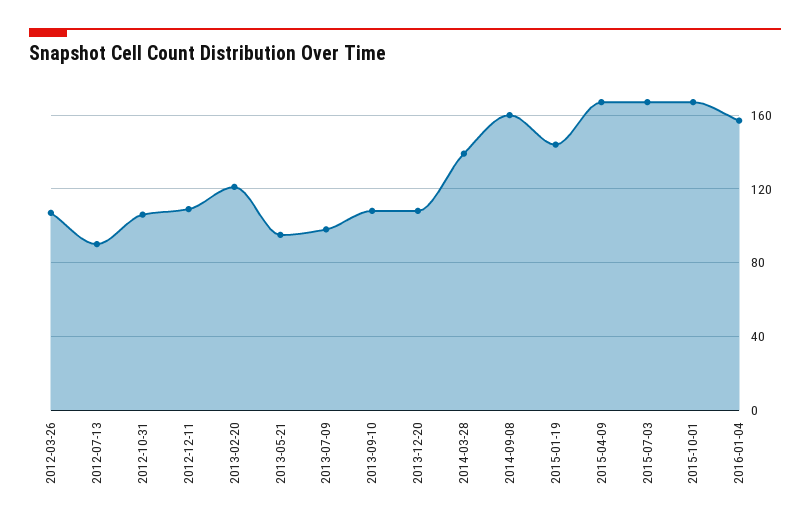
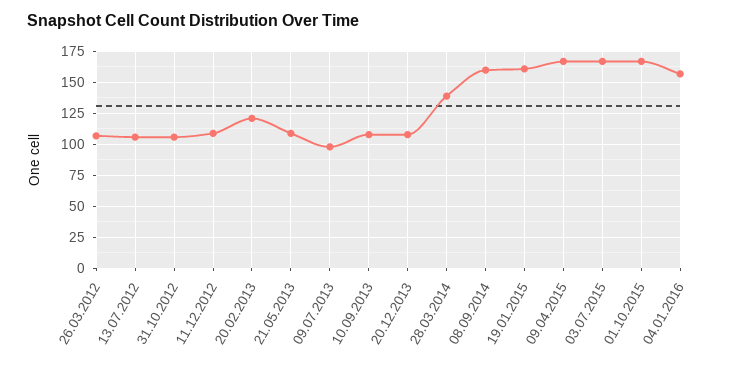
2012-07-13: 90 -> 105
2013-05-21: 95 -> 110
2015-01-19: 145 -> 160

